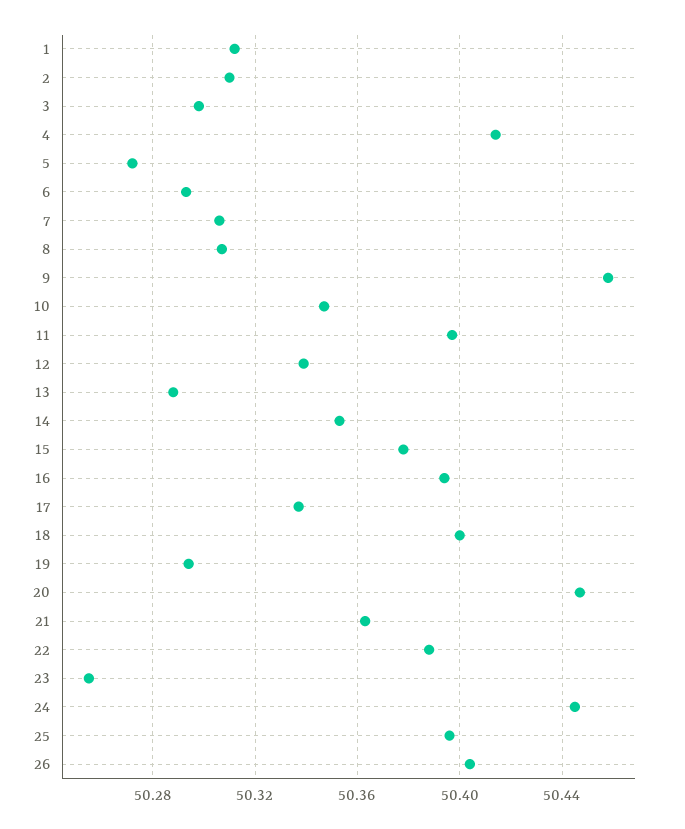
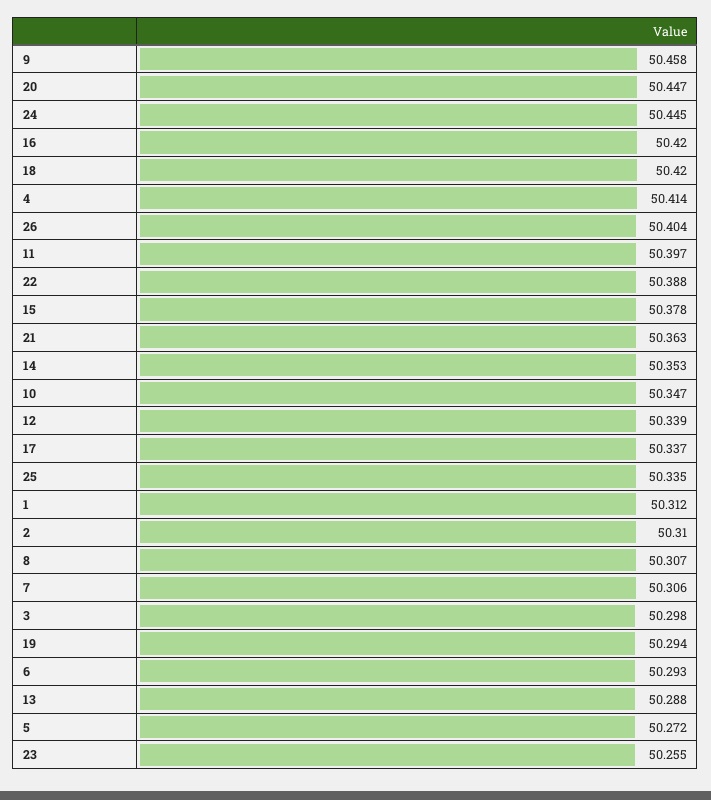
16: 50.395 -> 50.42
18: 50.4 -> 50.42
25: 50.395 -> 50.335

